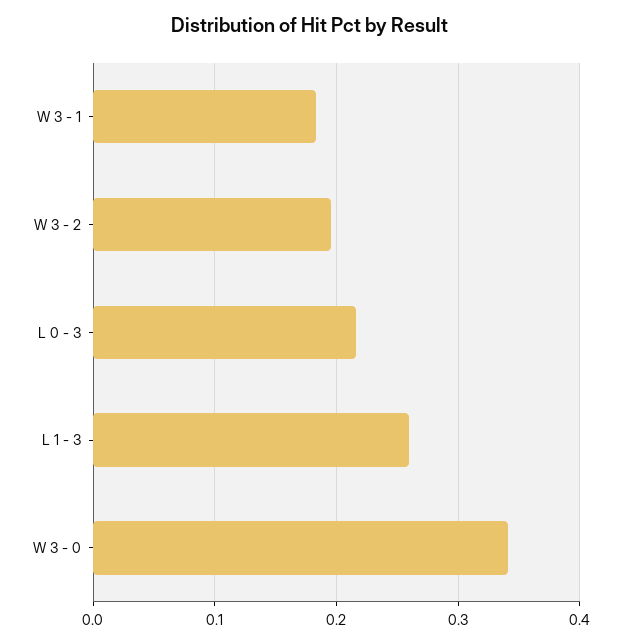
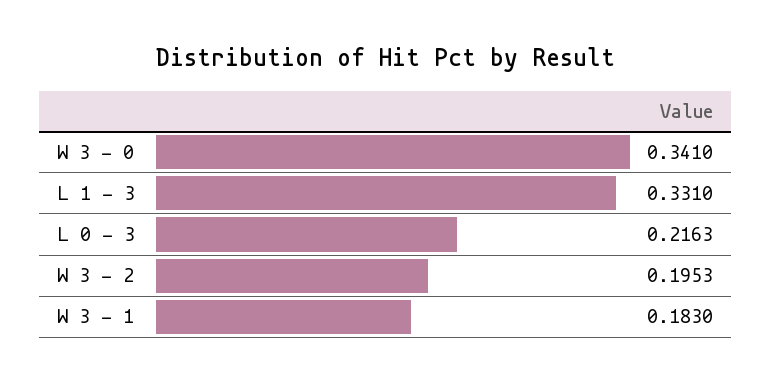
L 1 - 3: 0.26 -> 0.331

